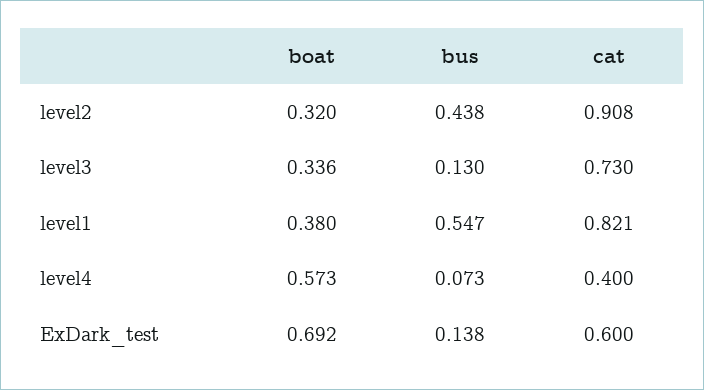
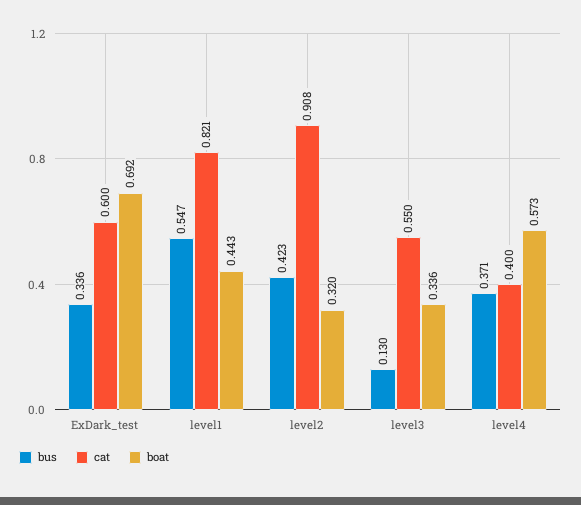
bus, level2: 0.438 -> 0.423
cat, level3: 0.73 -> 0.55
boat, level1: 0.38 -> 0.443
bus, level4: 0.073 -> 0.371
bus, ExDark_test: 0.138 -> 0.336

